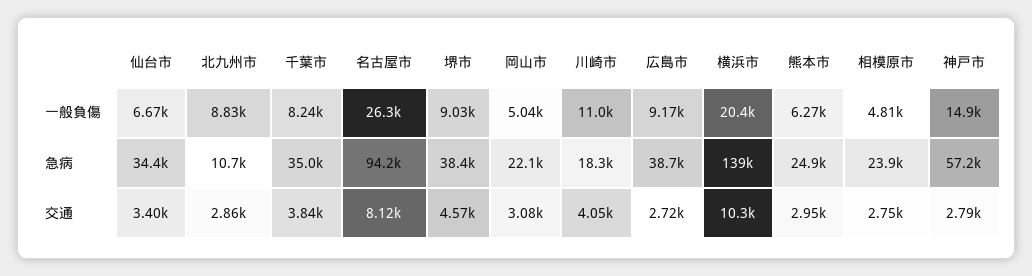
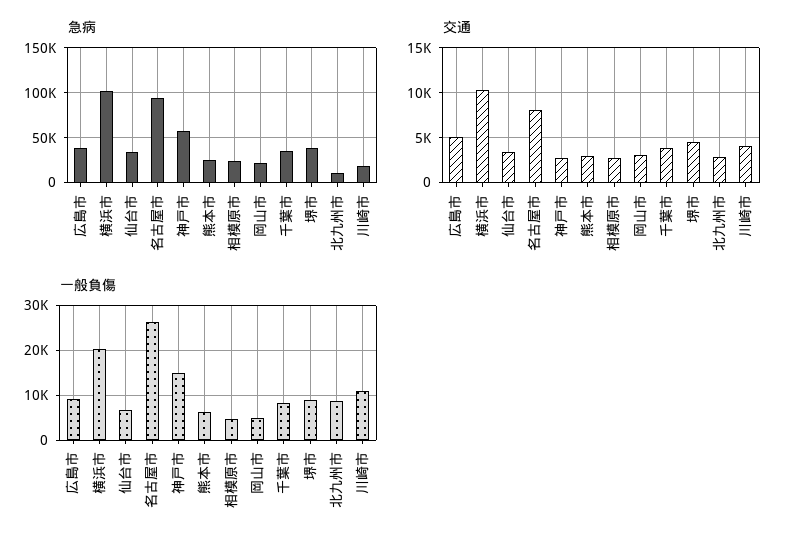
急病, 横浜市: 139000 -> 100000
交通, 広島市: 2720 -> 5000

